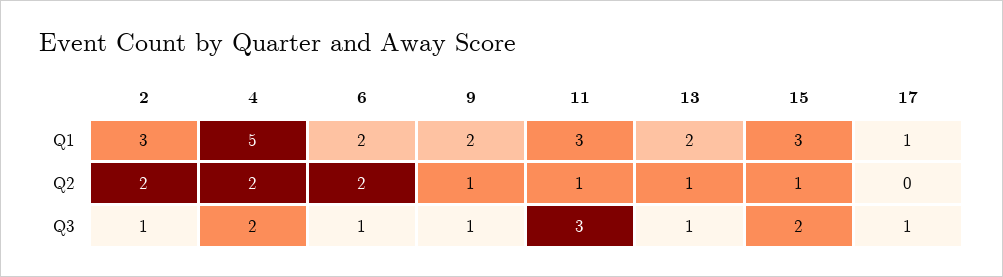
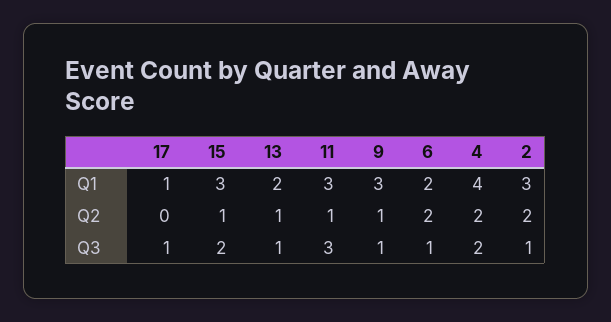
4, Q1: 5 -> 4
9, Q1: 2 -> 3

